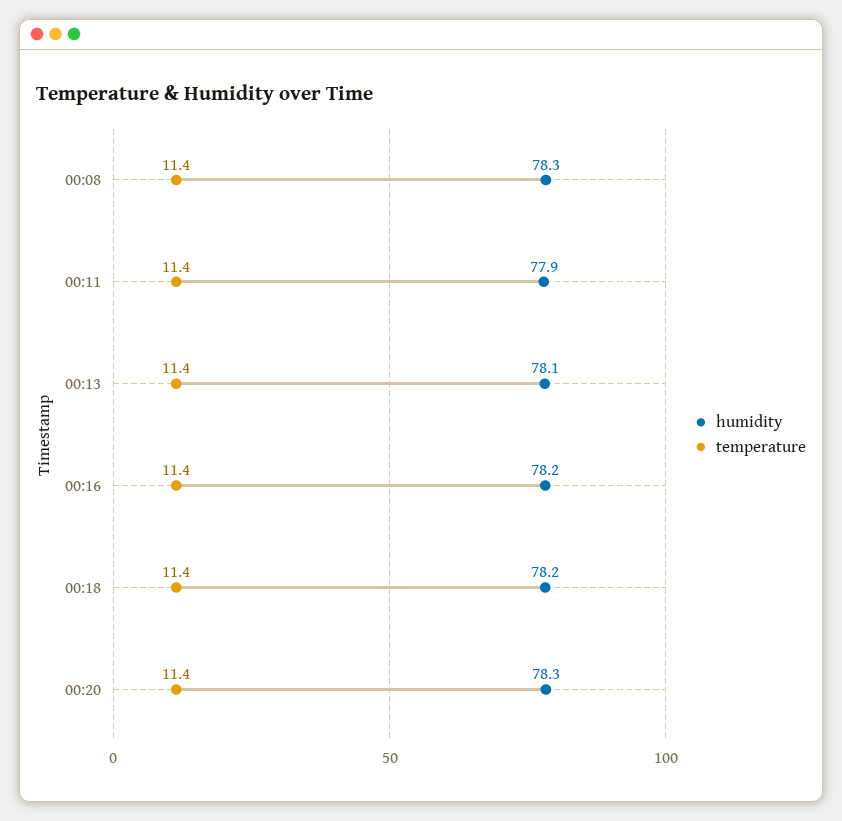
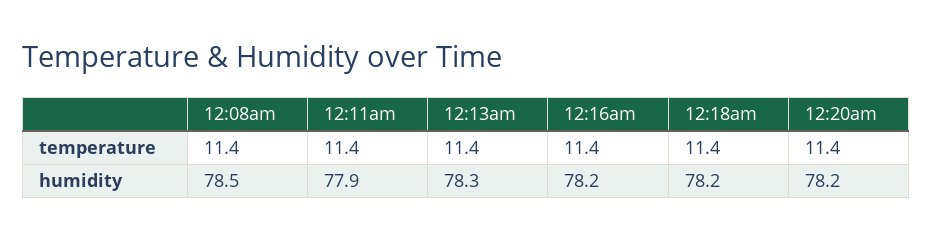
humidity, 00:08: 78.3 -> 78.5
humidity, 00:13: 78.1 -> 78.3
humidity, 00:20: 78.3 -> 78.2

